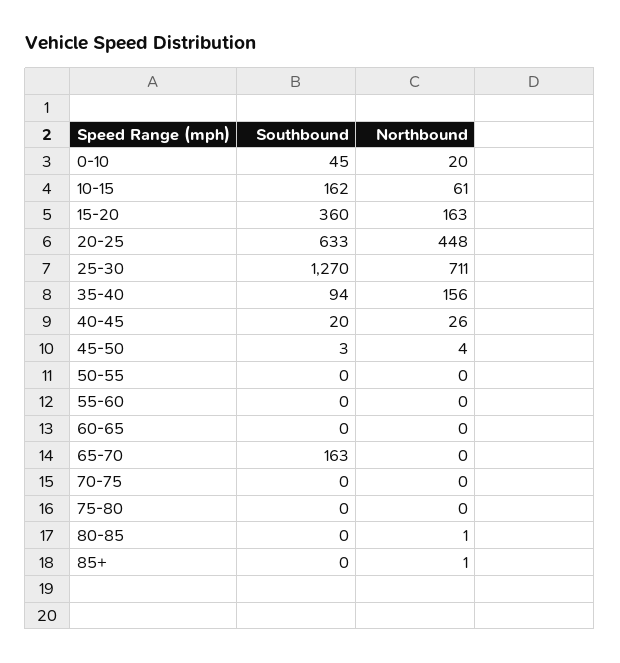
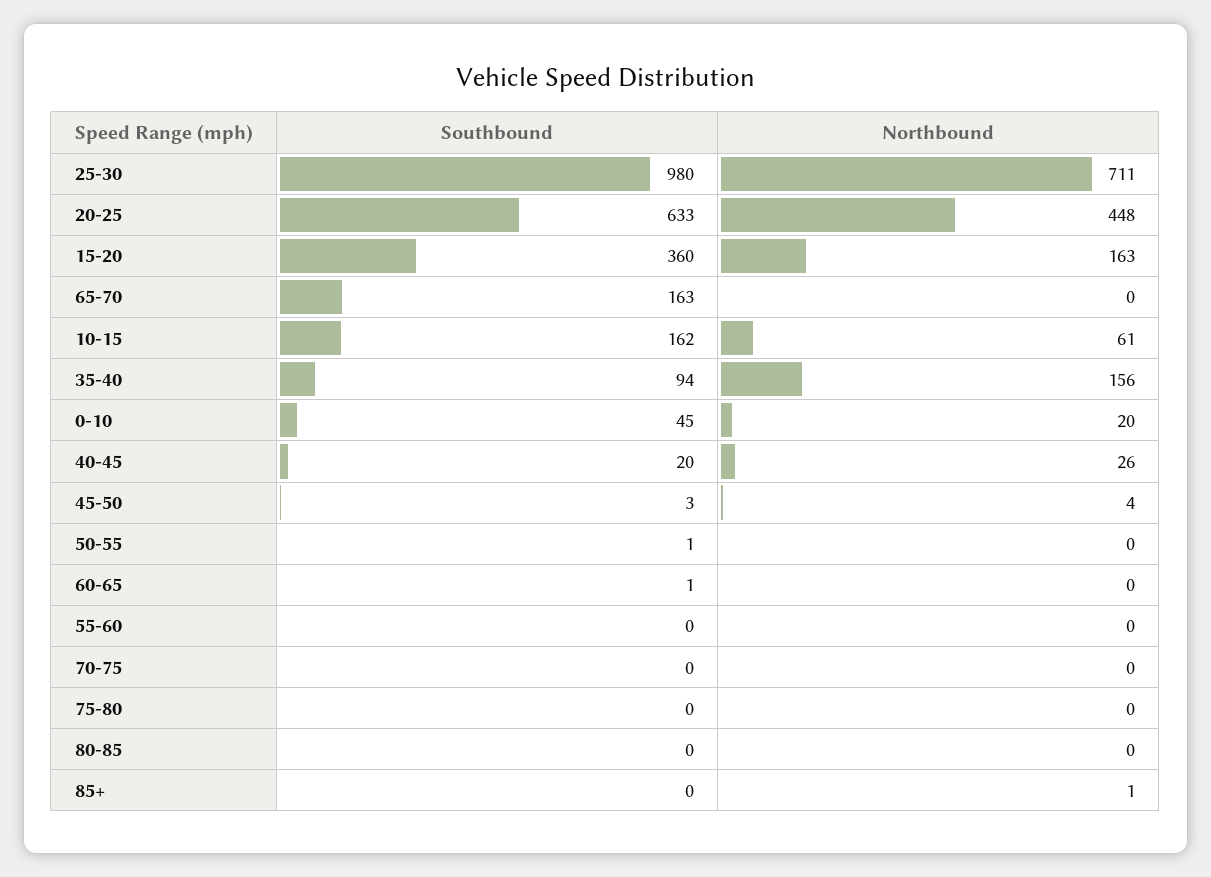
Southbound, 25-30: 1270 -> 980
Southbound, 50-55: 0 -> 1
Southbound, 60-65: 0 -> 1
Northbound, 80-85: 1 -> 0

